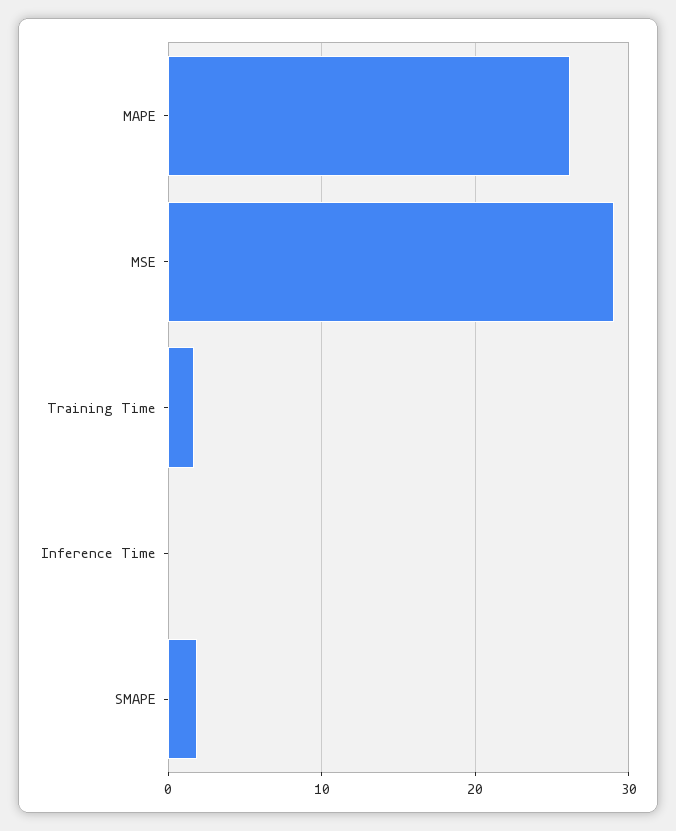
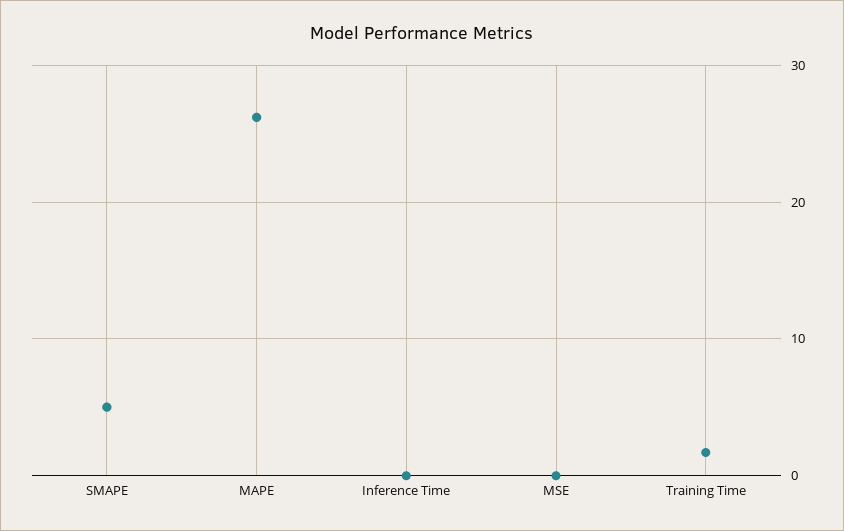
MSE: 29 -> 0
SMAPE: 2 -> 5

